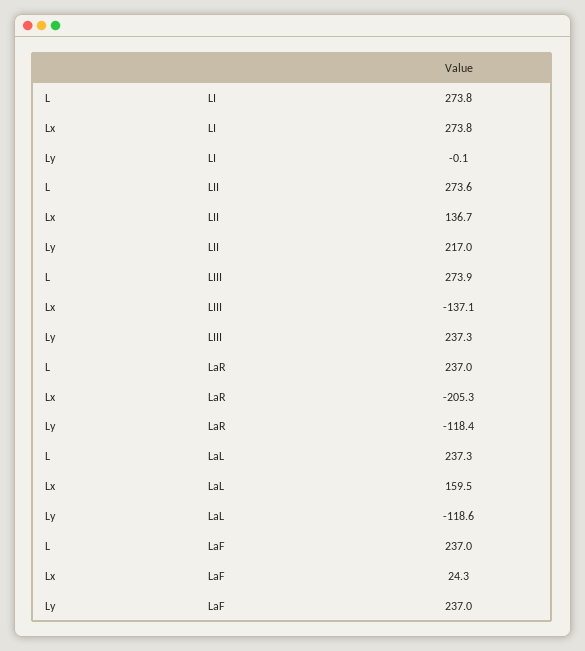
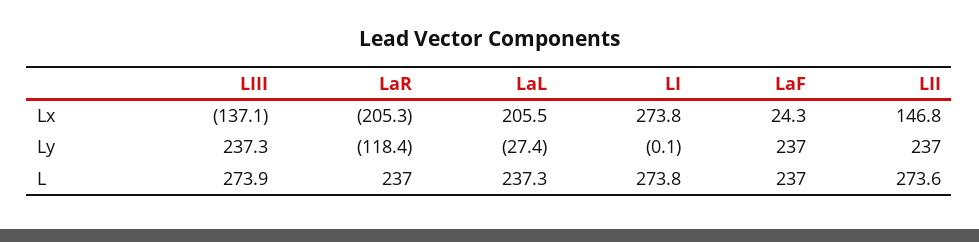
Lx, LII: 136.7 -> 146.8
Ly, LII: 217 -> 237
Lx, LaL: 159.5 -> 205.5
Ly, LaL: -118.6 -> -27.4

